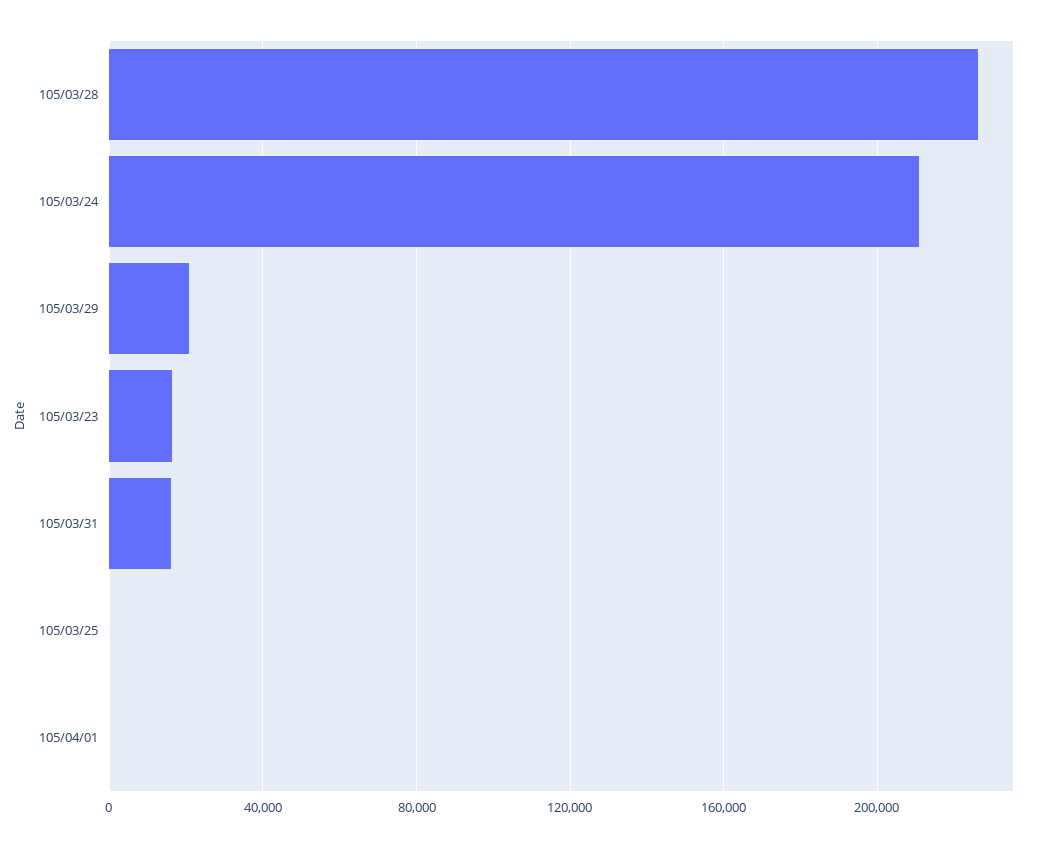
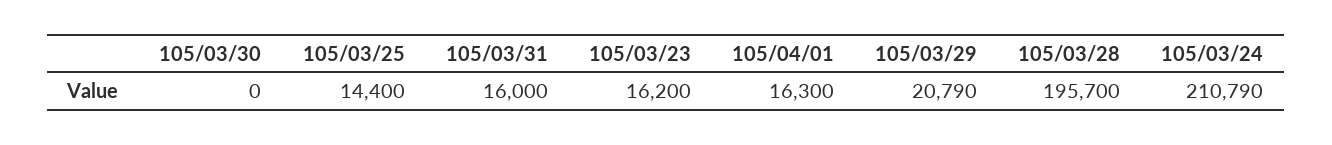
105/03/28: 225000 -> 195700
105/03/25: 0 -> 14400
105/04/01: 0 -> 16300
105/03/30: none -> 0

